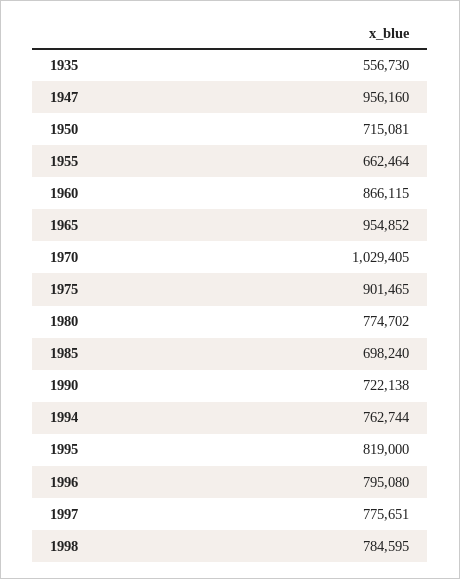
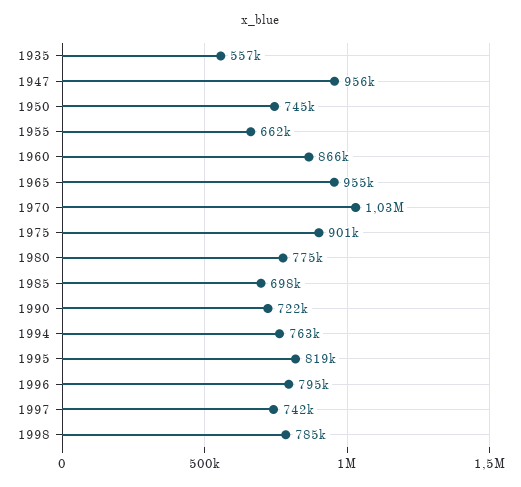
1950: 715081 -> 745000
1997: 775651 -> 742000

